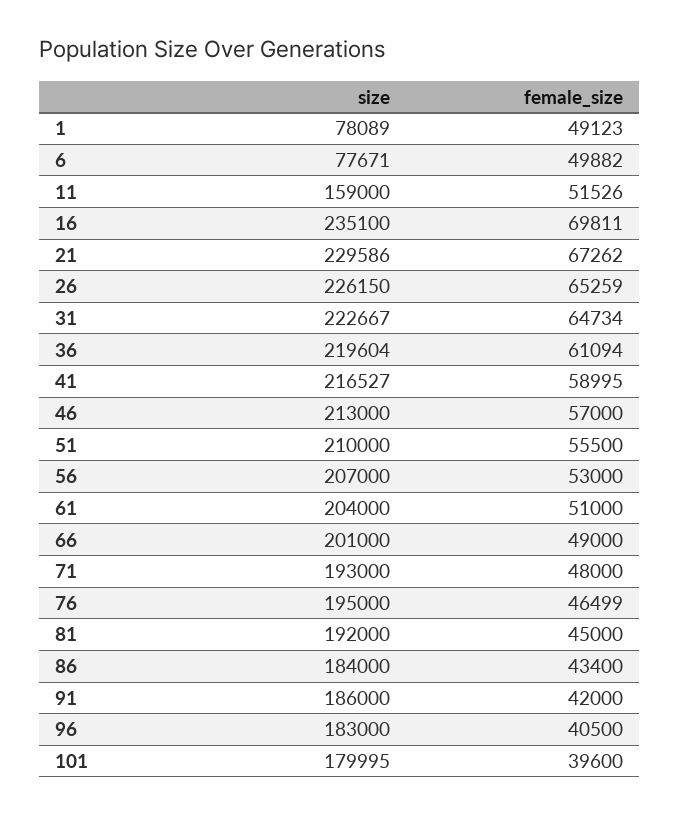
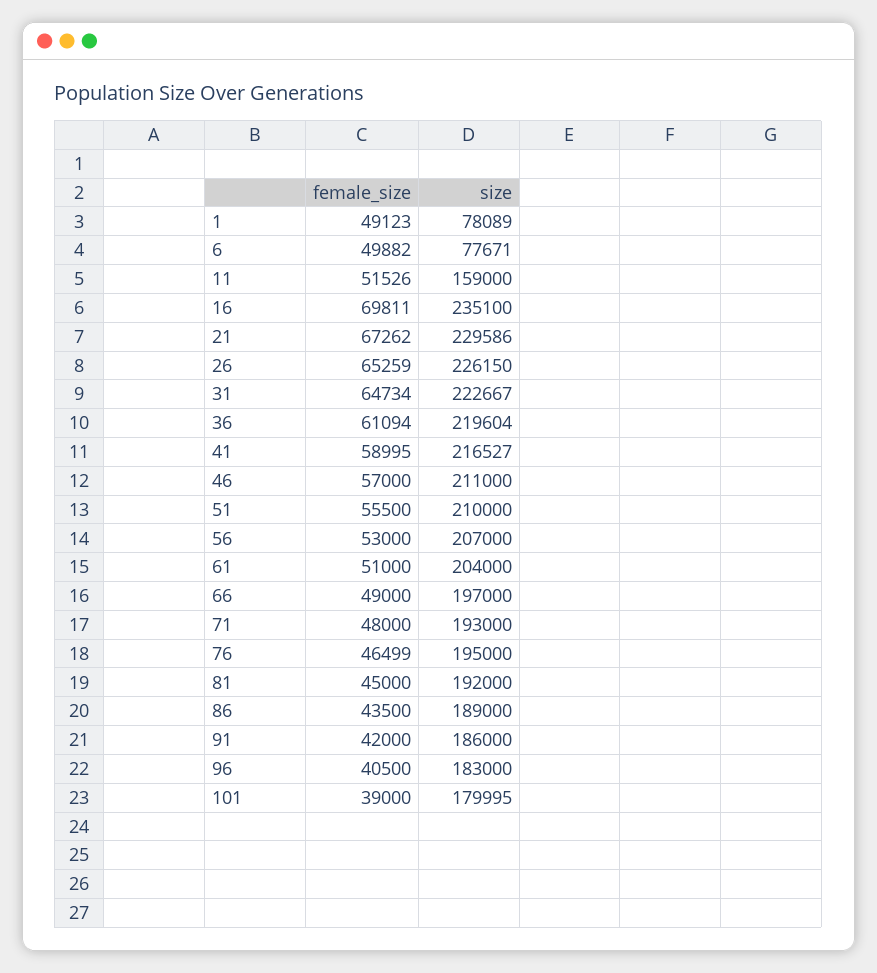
size, 46: 213000 -> 211000
size, 66: 201000 -> 197000
size, 86: 184000 -> 189000
female_size, 86: 43400 -> 43500
female_size, 101: 39600 -> 39000

